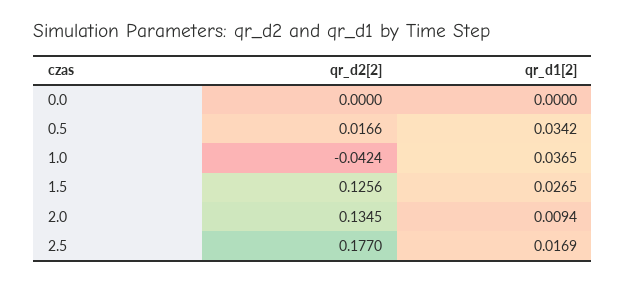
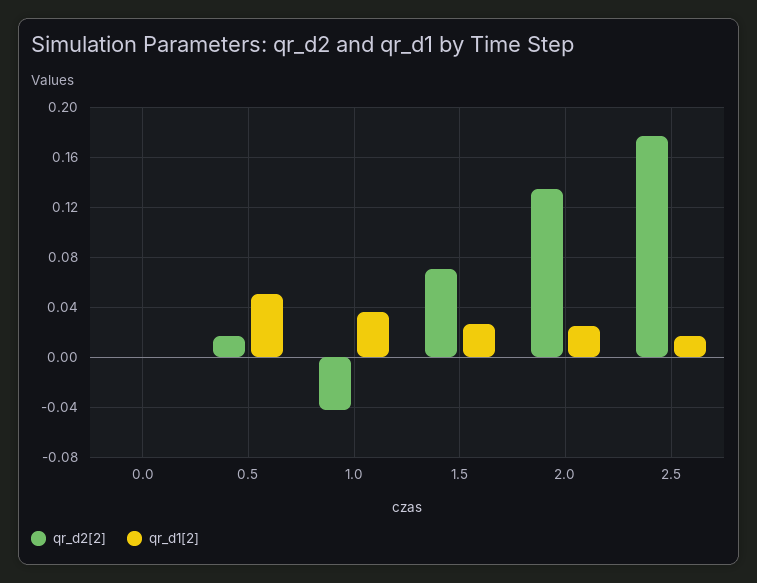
qr_d1[2], 0.5: 0.0342 -> 0.05
qr_d2[2], 1.5: 0.1256 -> 0.07
qr_d1[2], 2.0: 0.0094 -> 0.025

